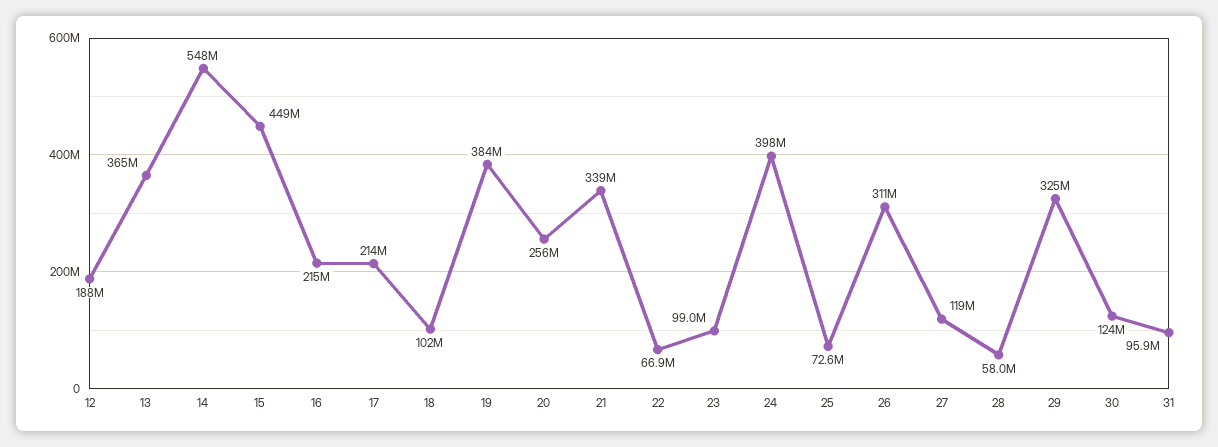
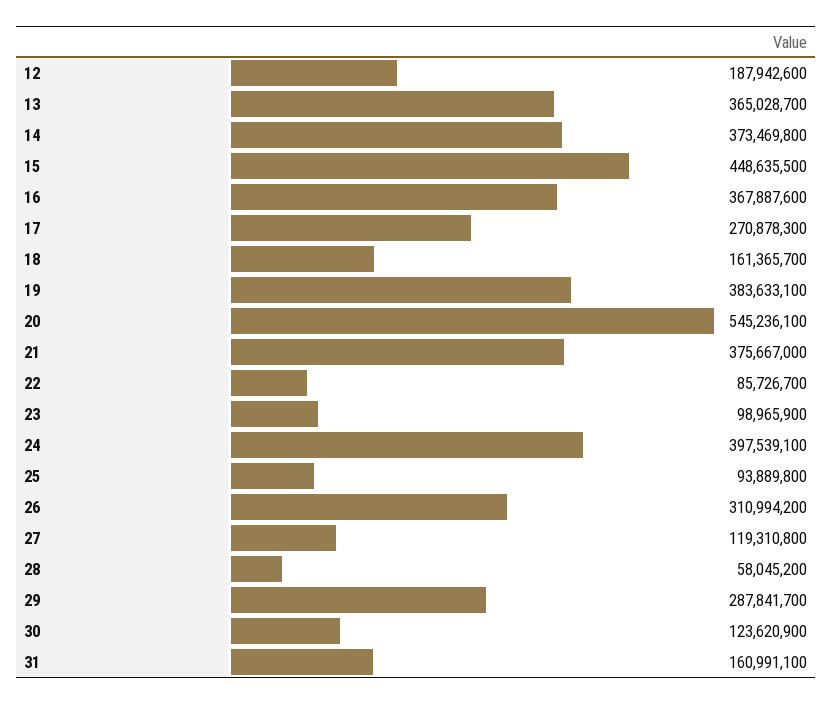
14: 548000000 -> 373469800
16: 215000000 -> 367887600
17: 214000000 -> 270878300
18: 102000000 -> 161365700
20: 256000000 -> 545236100
21: 339000000 -> 375667000
22: 66900000 -> 85726700
25: 72600000 -> 93889800
29: 325000000 -> 287841700
31: 95900000 -> 160991100

